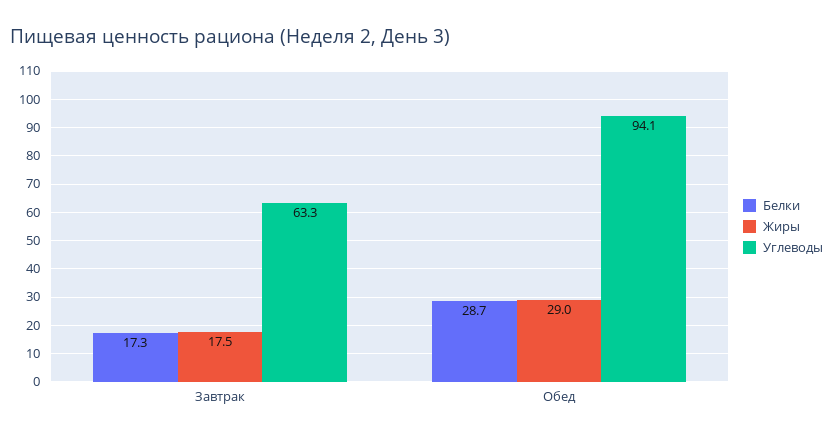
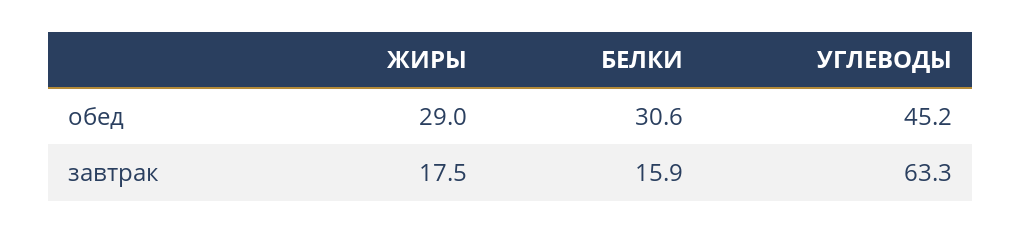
Белки, Завтрак: 17.3 -> 15.9
Белки, Обед: 28.7 -> 30.6
Углеводы, Обед: 94.1 -> 45.2

